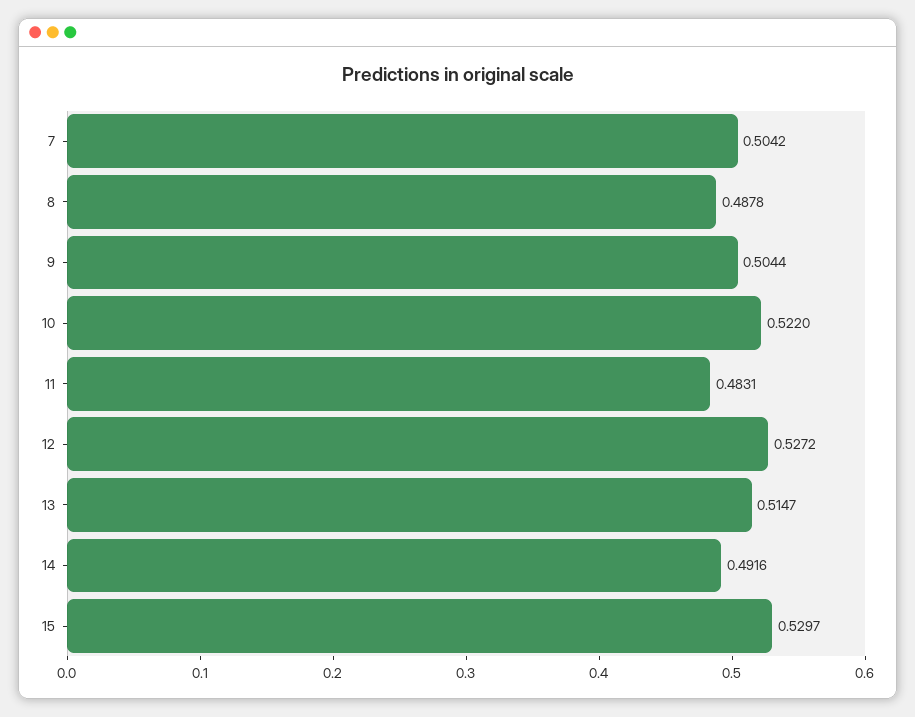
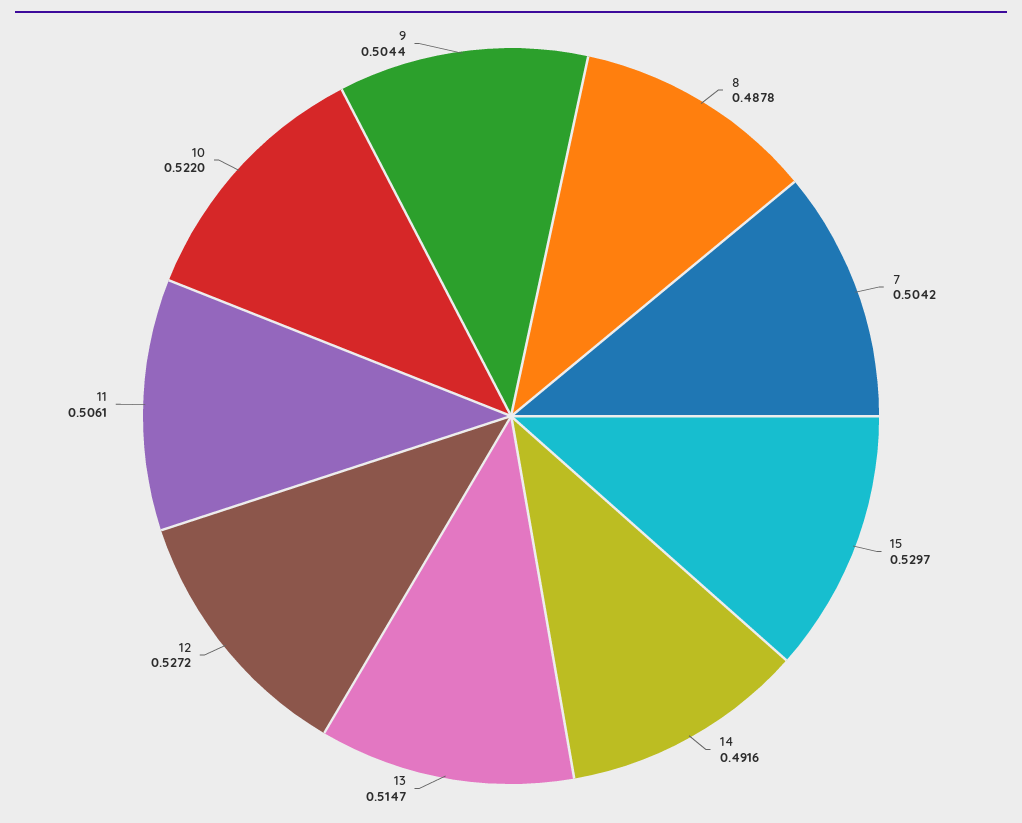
11: 0.4831 -> 0.5061

